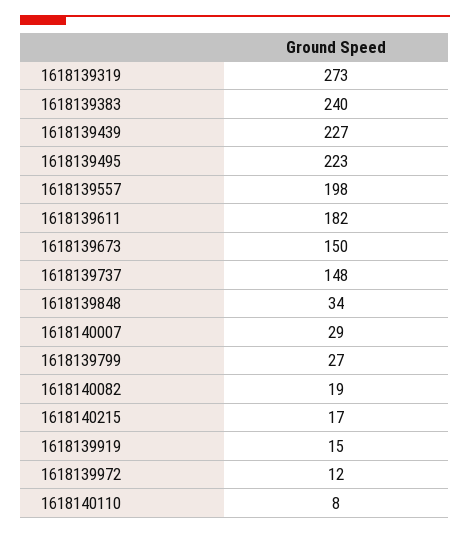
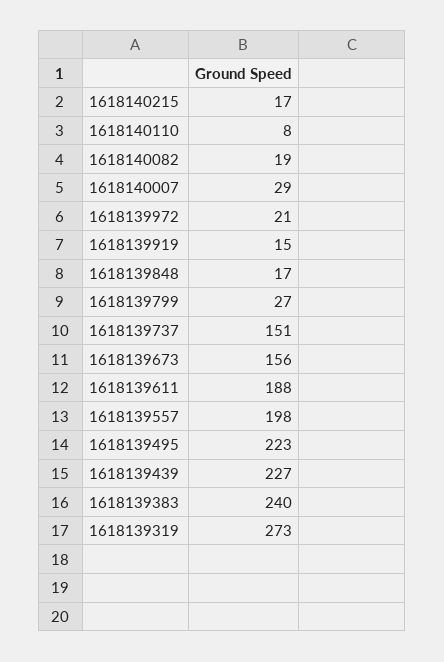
1618139611: 182 -> 188
1618139673: 150 -> 156
1618139737: 148 -> 151
1618139848: 34 -> 17
1618139972: 12 -> 21

